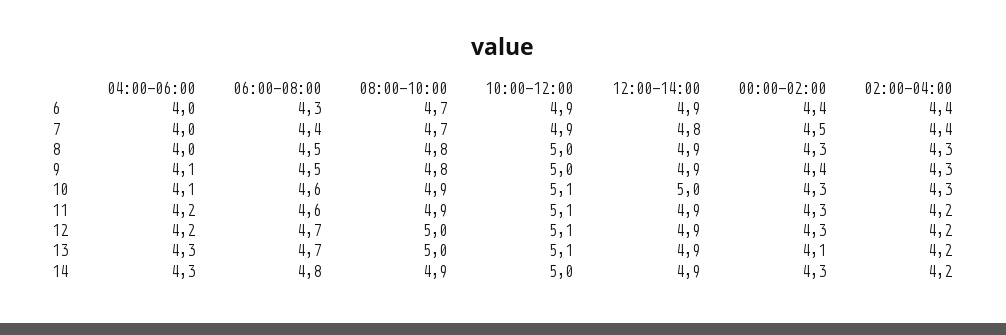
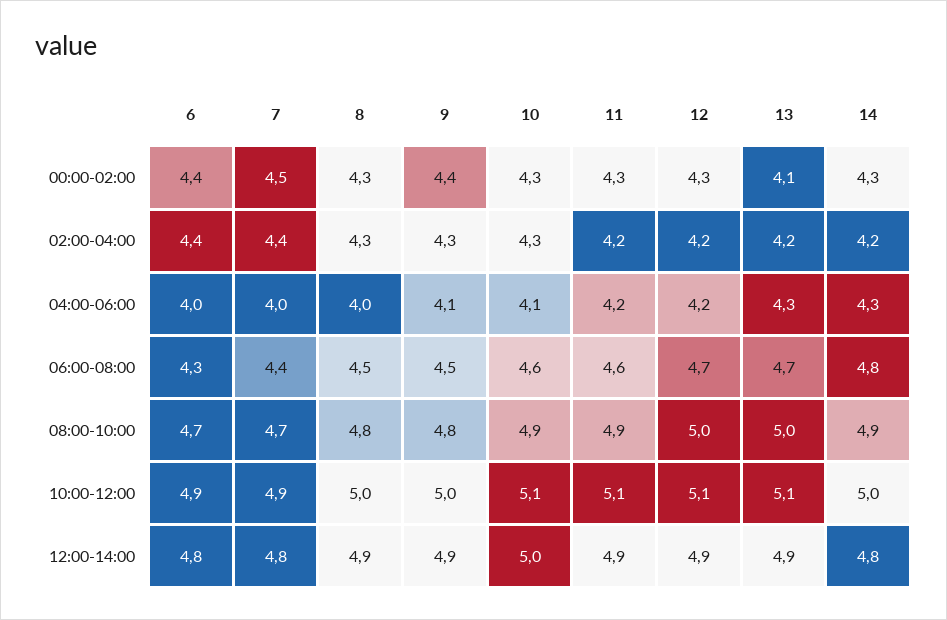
12:00-14:00, 6: 4.9 -> 4.8
12:00-14:00, 14: 4.9 -> 4.8

